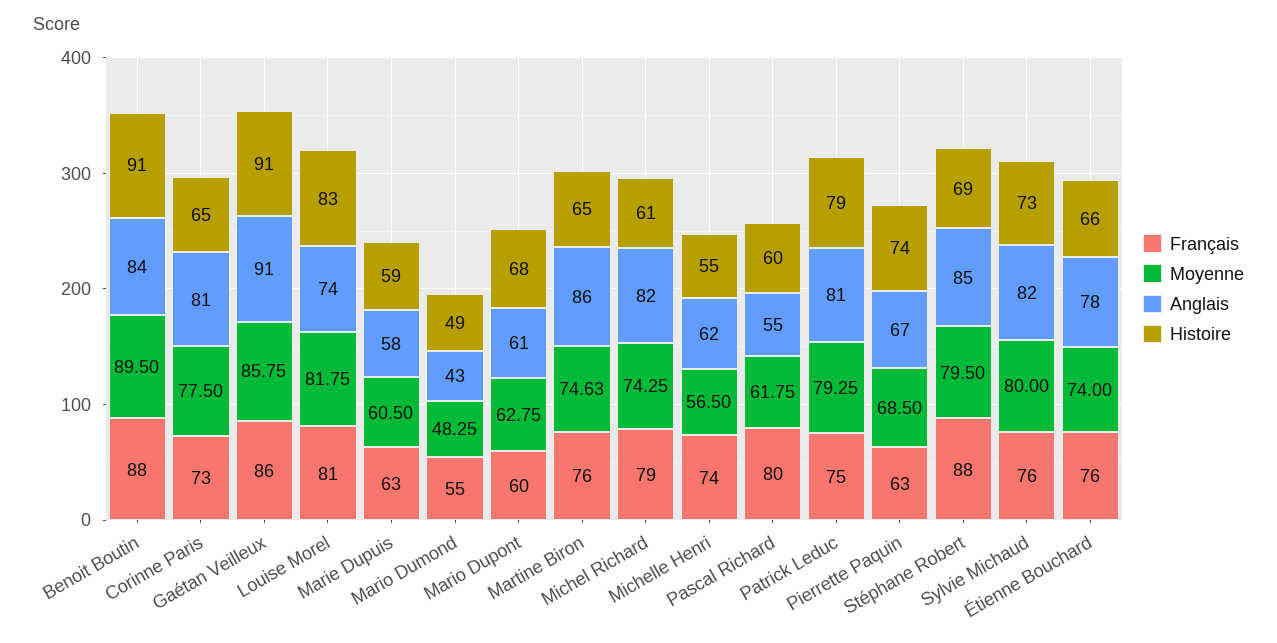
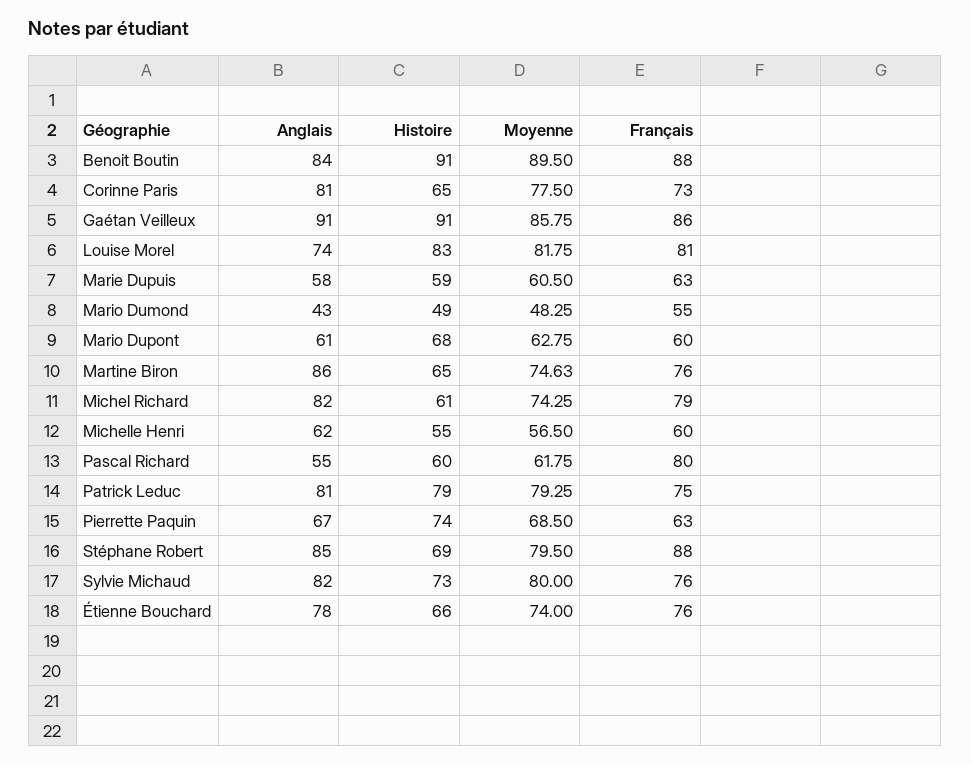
Français, Michelle Henri: 74 -> 60

